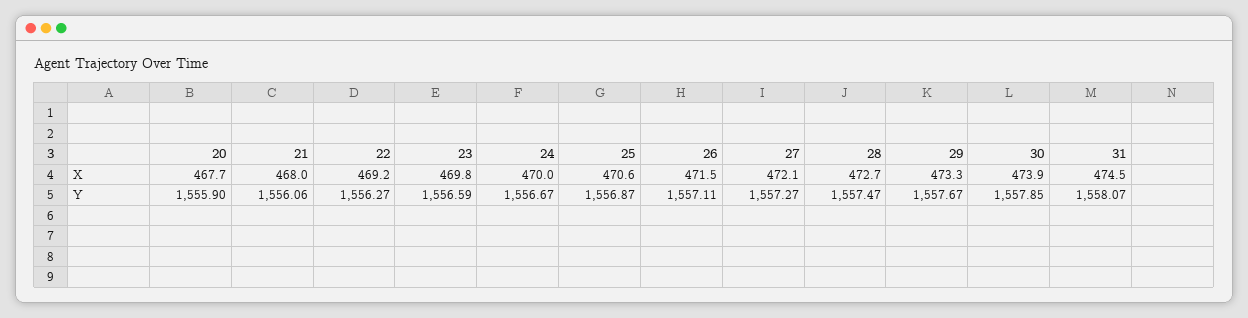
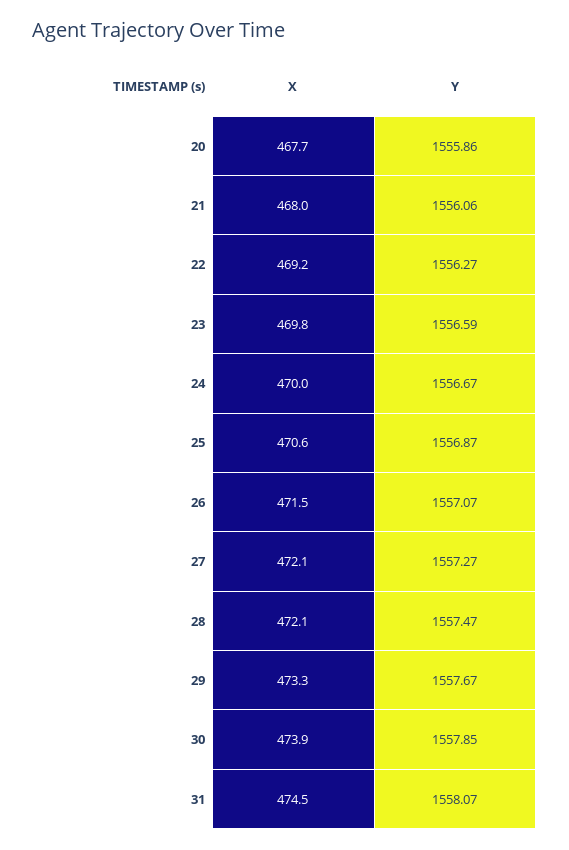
28, X: 472.7 -> 472.1
20, Y: 1555.9 -> 1555.86
26, Y: 1557.11 -> 1557.07

